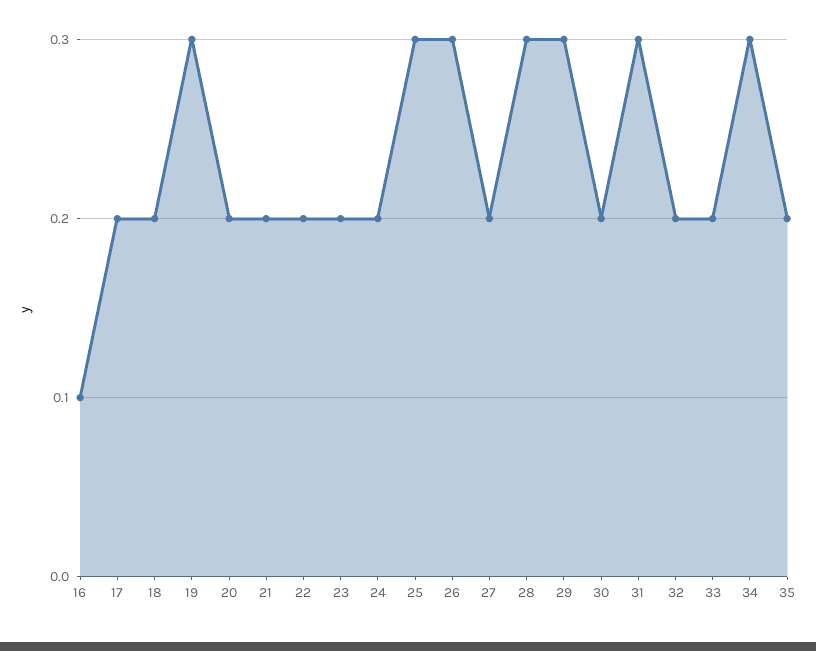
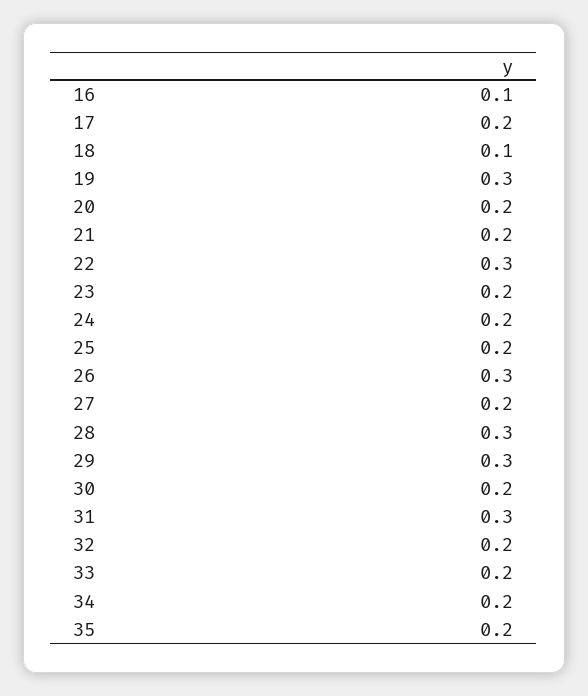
18: 0.2 -> 0.1
22: 0.2 -> 0.3
25: 0.3 -> 0.2
34: 0.3 -> 0.2

